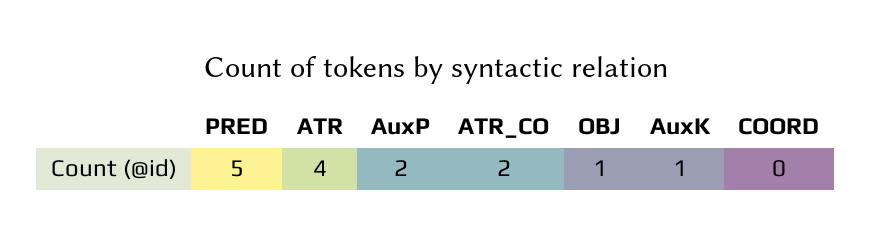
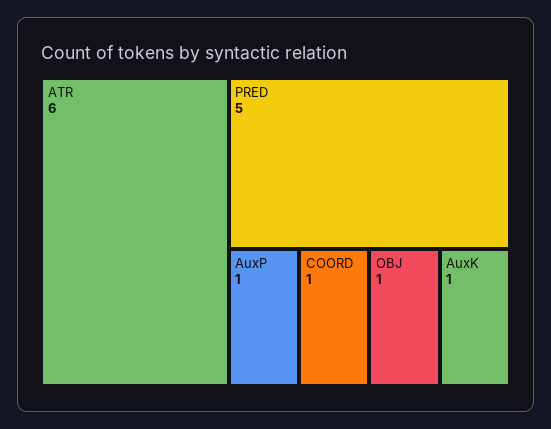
ATR: 4 -> 6
AuxP: 2 -> 1
ATR_CO: 2 -> none
COORD: 0 -> 1

